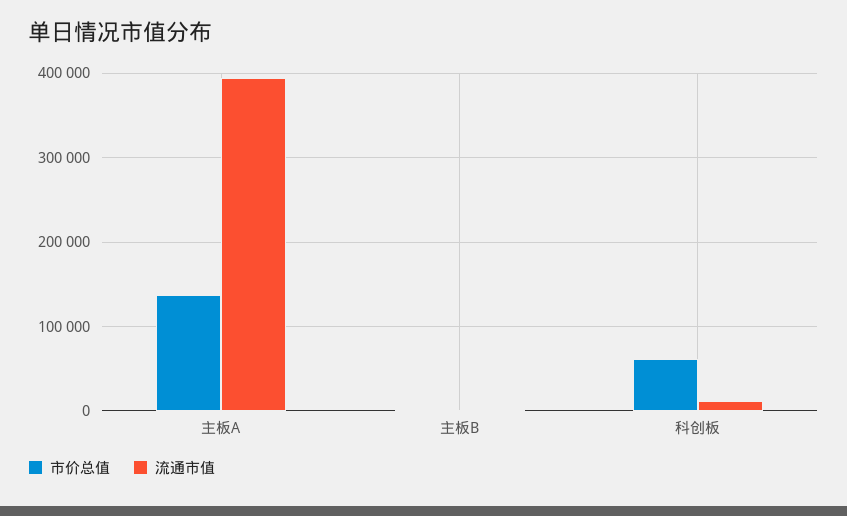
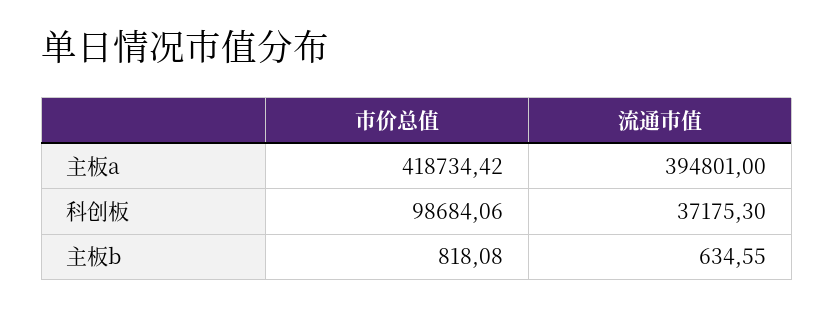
市价总值, 主板A: 140000 -> 418734.42
市价总值, 科创板: 60000 -> 98684.06
流通市值, 科创板: 10000 -> 37175.3

